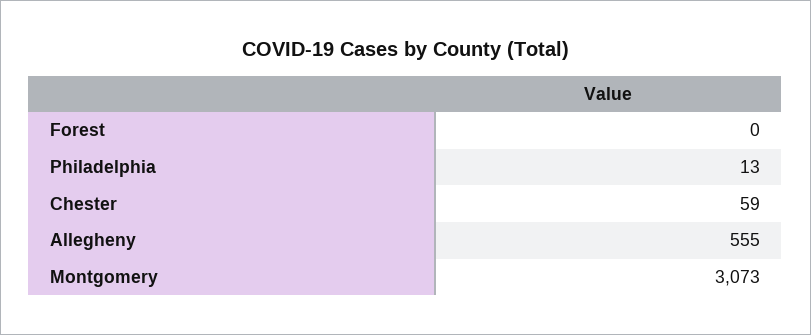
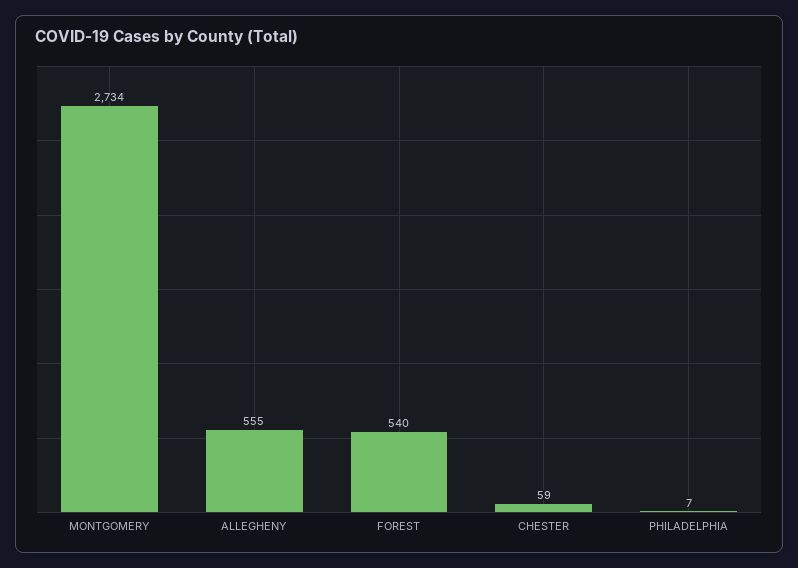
Forest: 0 -> 540
Philadelphia: 13 -> 7
Montgomery: 3073 -> 2734

